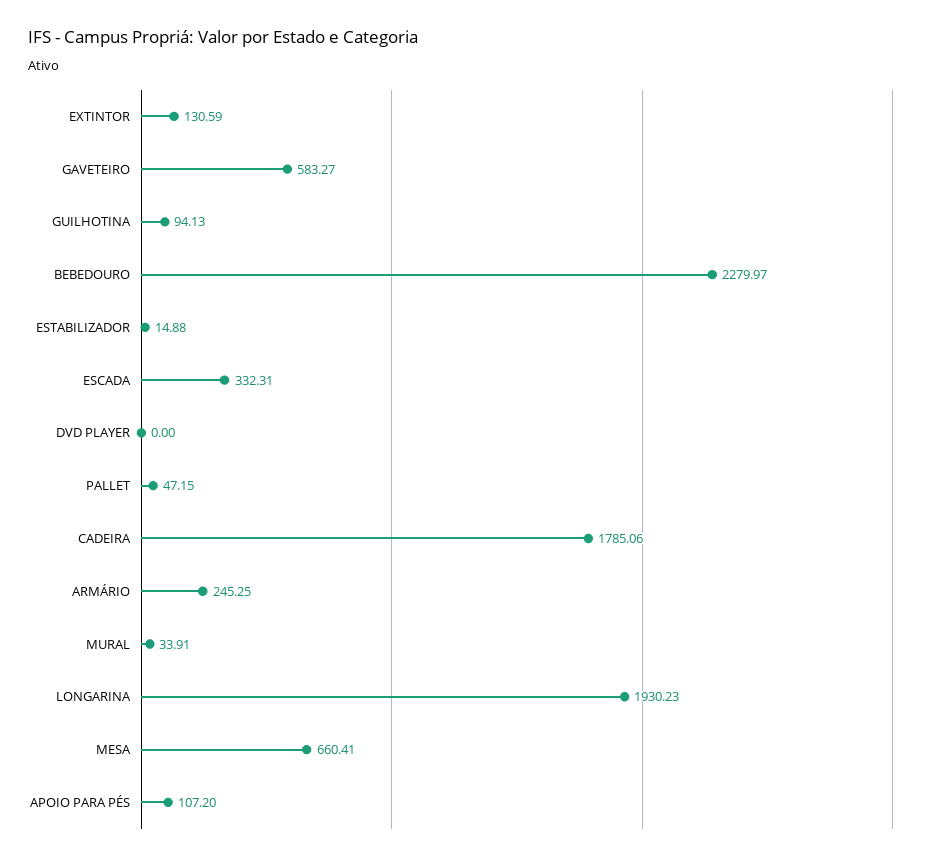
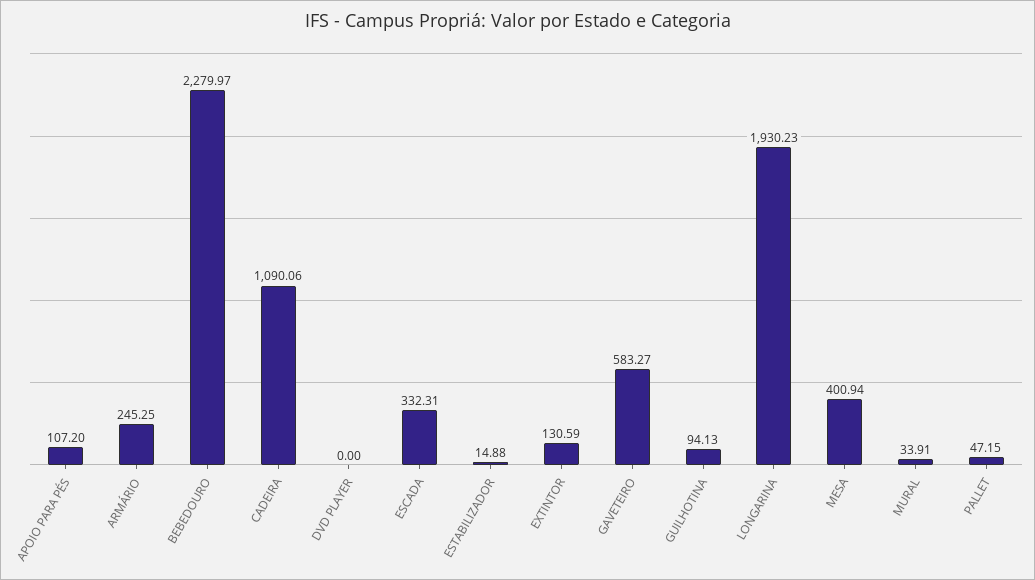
CADEIRA: 1785.06 -> 1090.06
MESA: 660.41 -> 400.94

